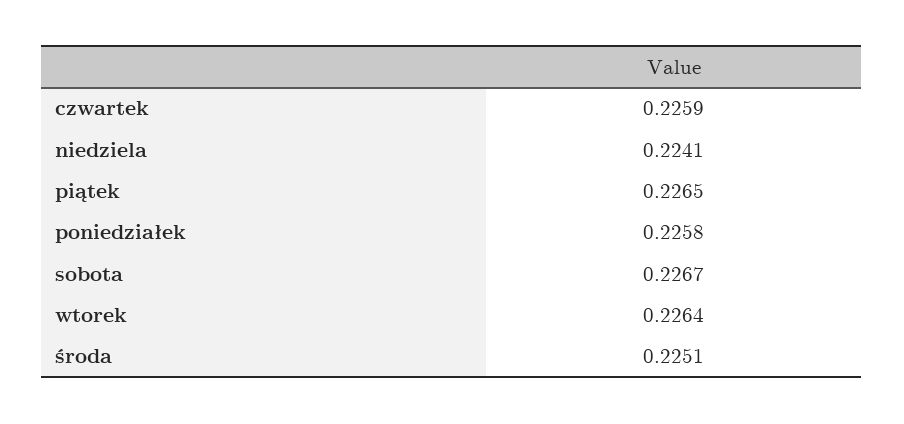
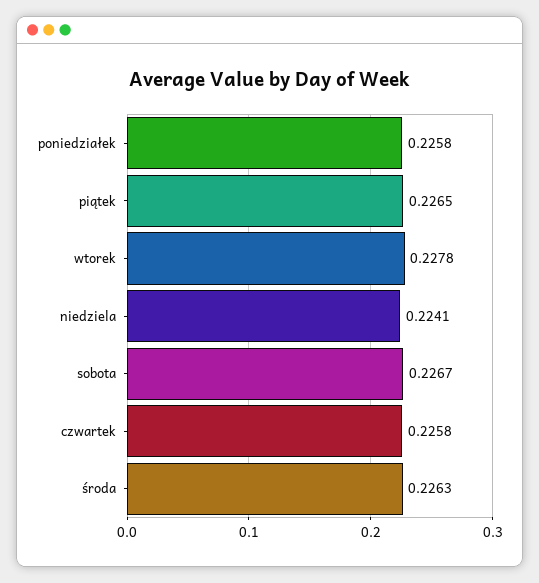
czwartek: 0.2259 -> 0.2258
wtorek: 0.2264 -> 0.2278
środa: 0.2251 -> 0.2263

